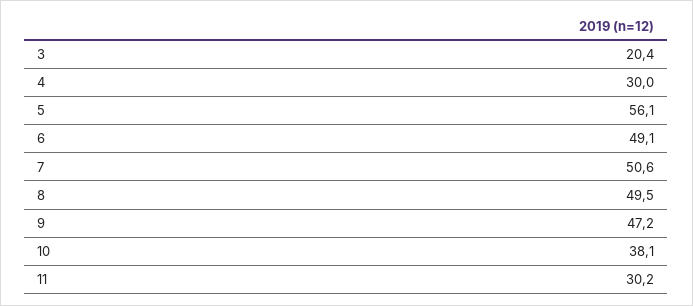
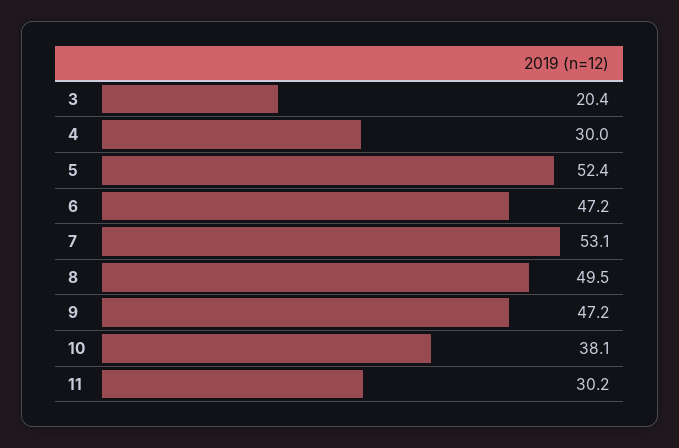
5: 56.1 -> 52.4
6: 49.1 -> 47.2
7: 50.6 -> 53.1

